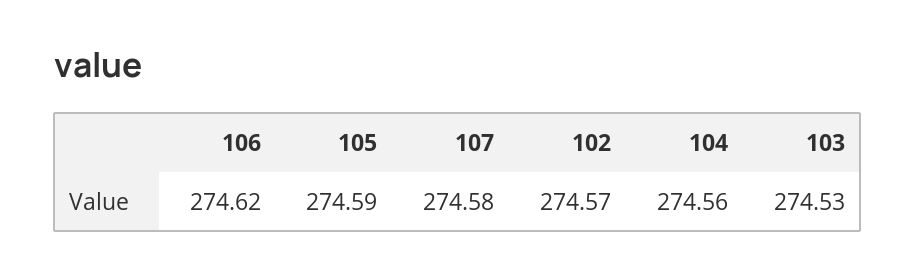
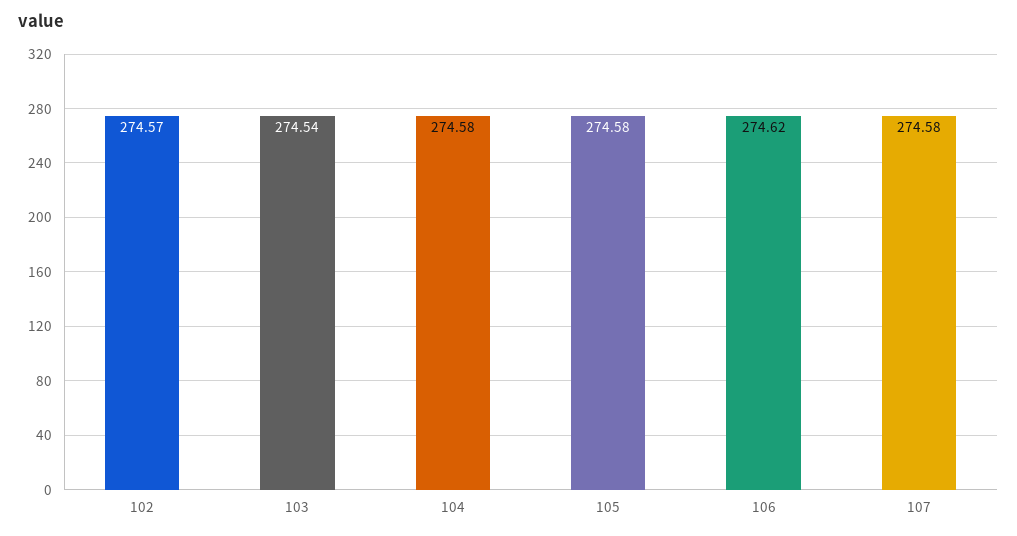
105: 274.59 -> 274.58
104: 274.56 -> 274.58
103: 274.53 -> 274.54

